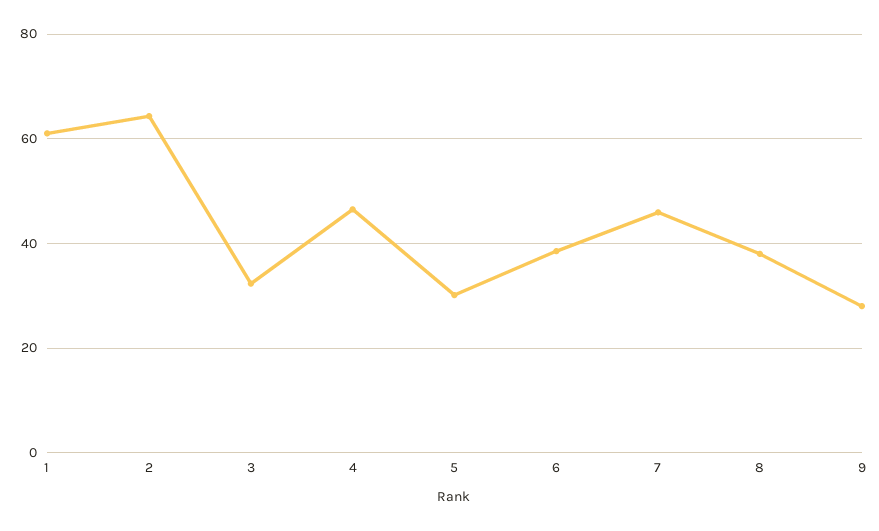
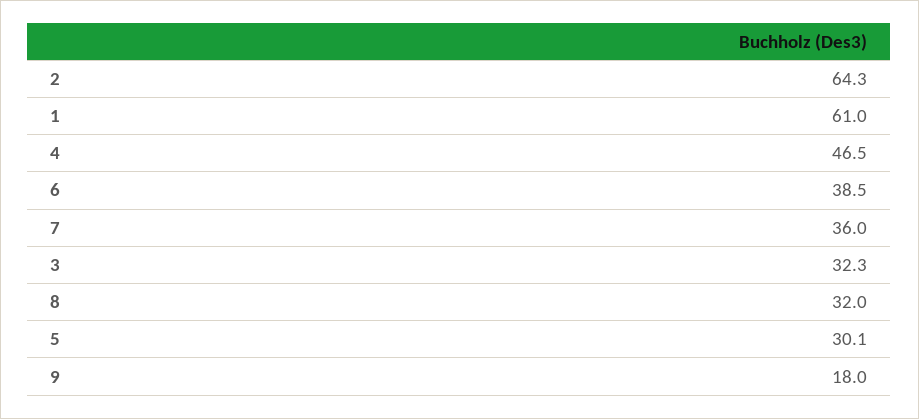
7: 46 -> 36
8: 38 -> 32
9: 28 -> 18

